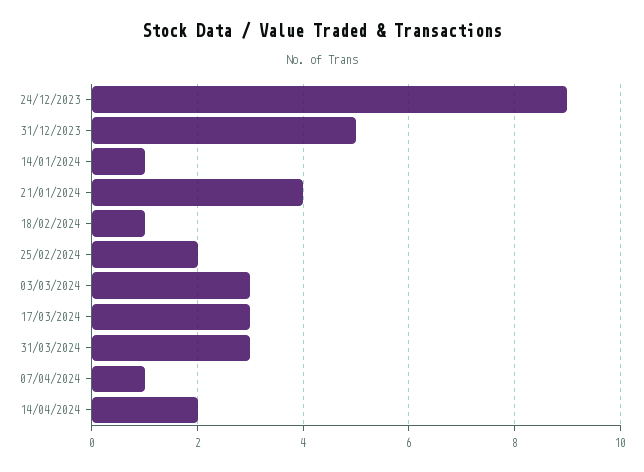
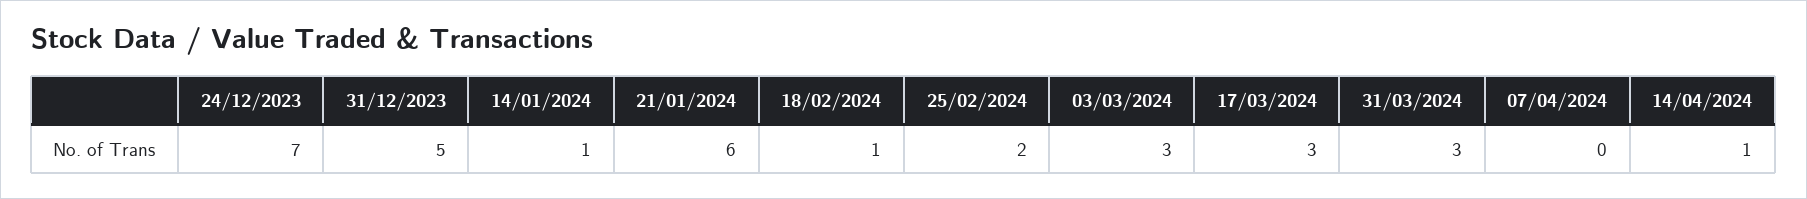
24/12/2023: 9 -> 7
21/01/2024: 4 -> 6
07/04/2024: 1 -> 0
14/04/2024: 2 -> 1

